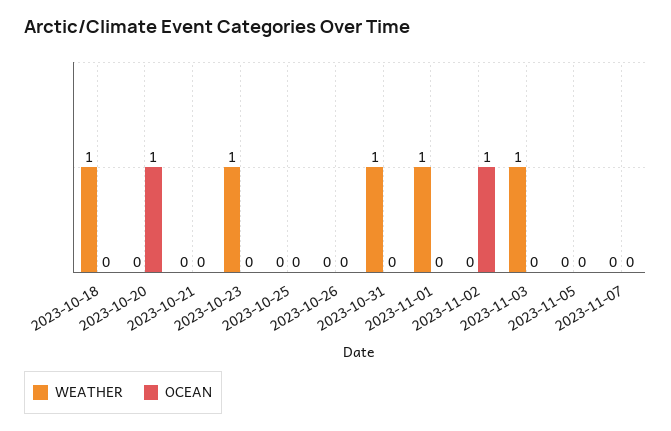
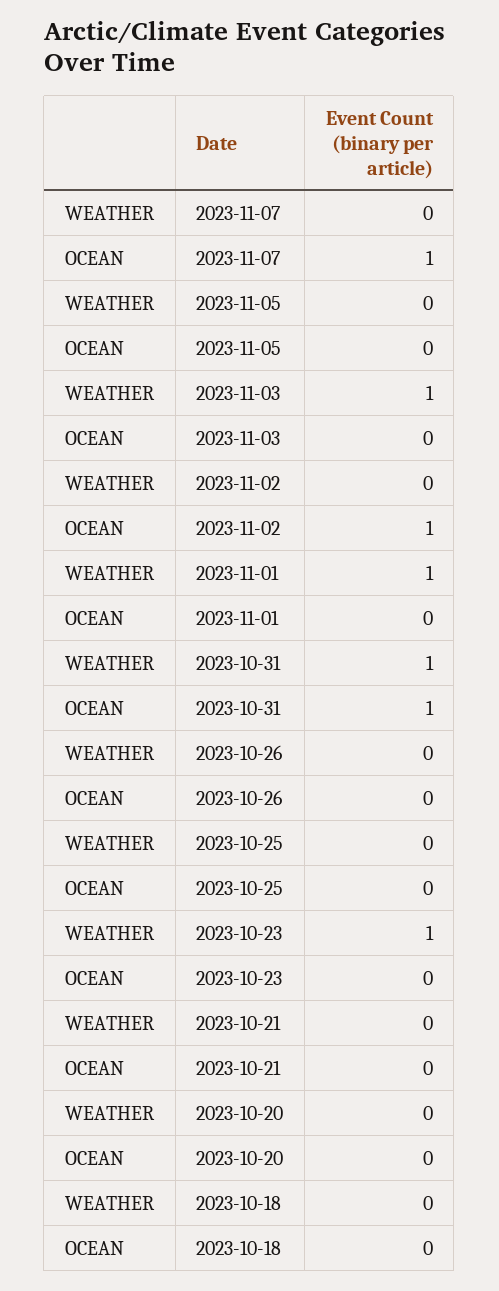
WEATHER, 2023-10-18: 1 -> 0
OCEAN, 2023-10-20: 1 -> 0
OCEAN, 2023-10-31: 0 -> 1
OCEAN, 2023-11-07: 0 -> 1

